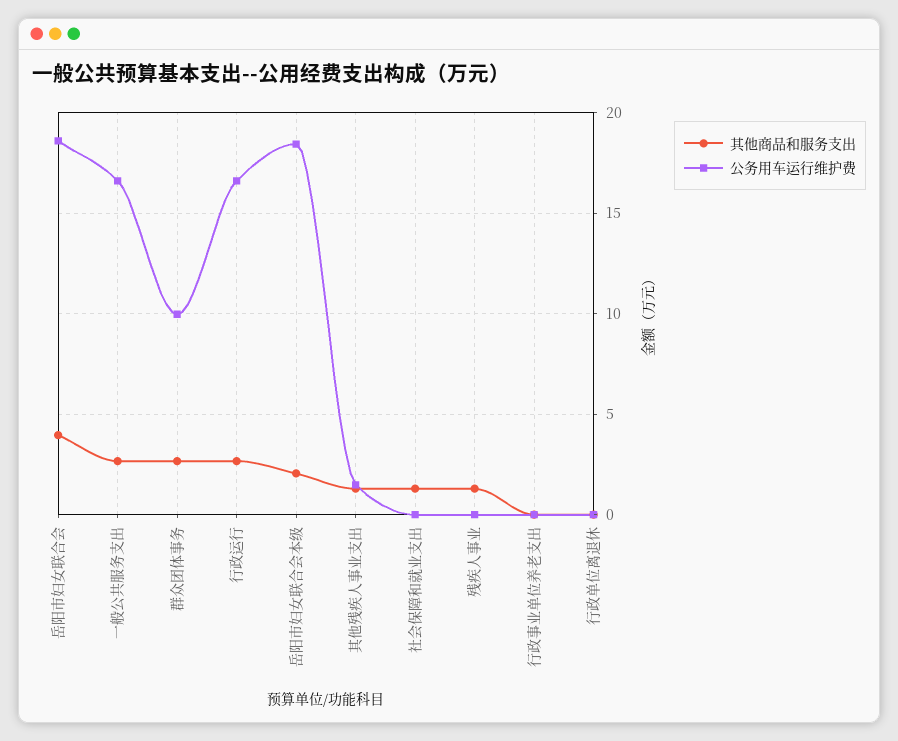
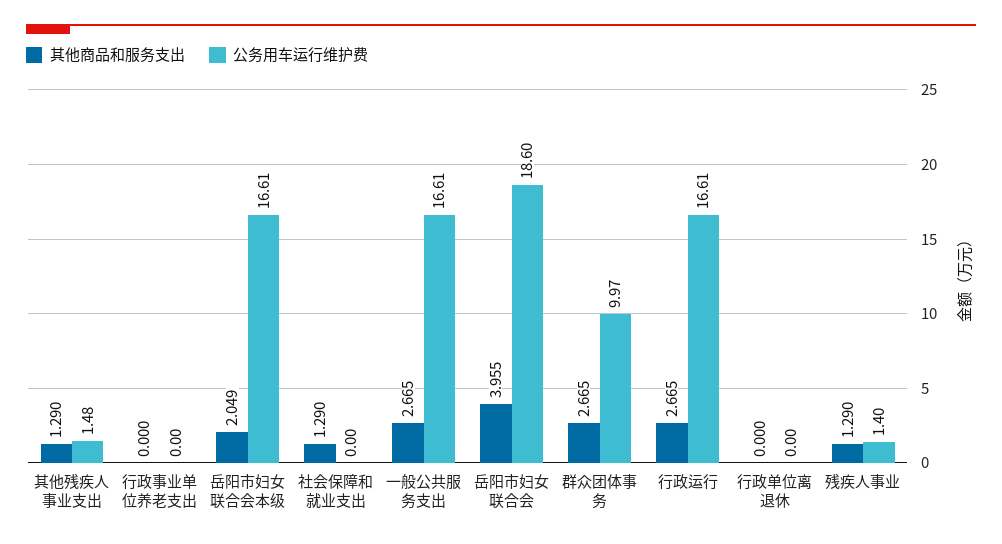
公务用车运行维护费, 岳阳市妇女联合会本级: 18.5 -> 16.61
公务用车运行维护费, 残疾人事业: 0 -> 1.4

